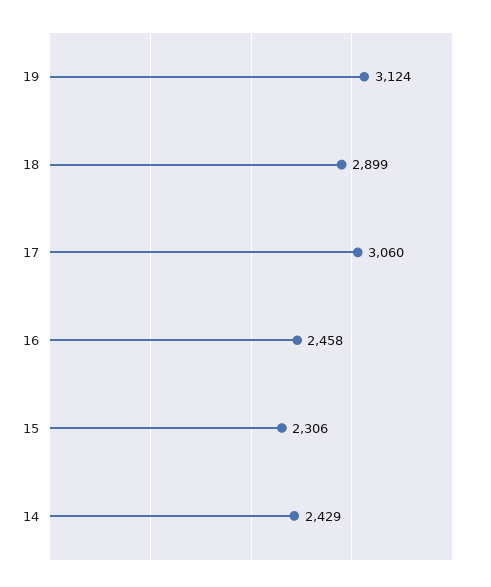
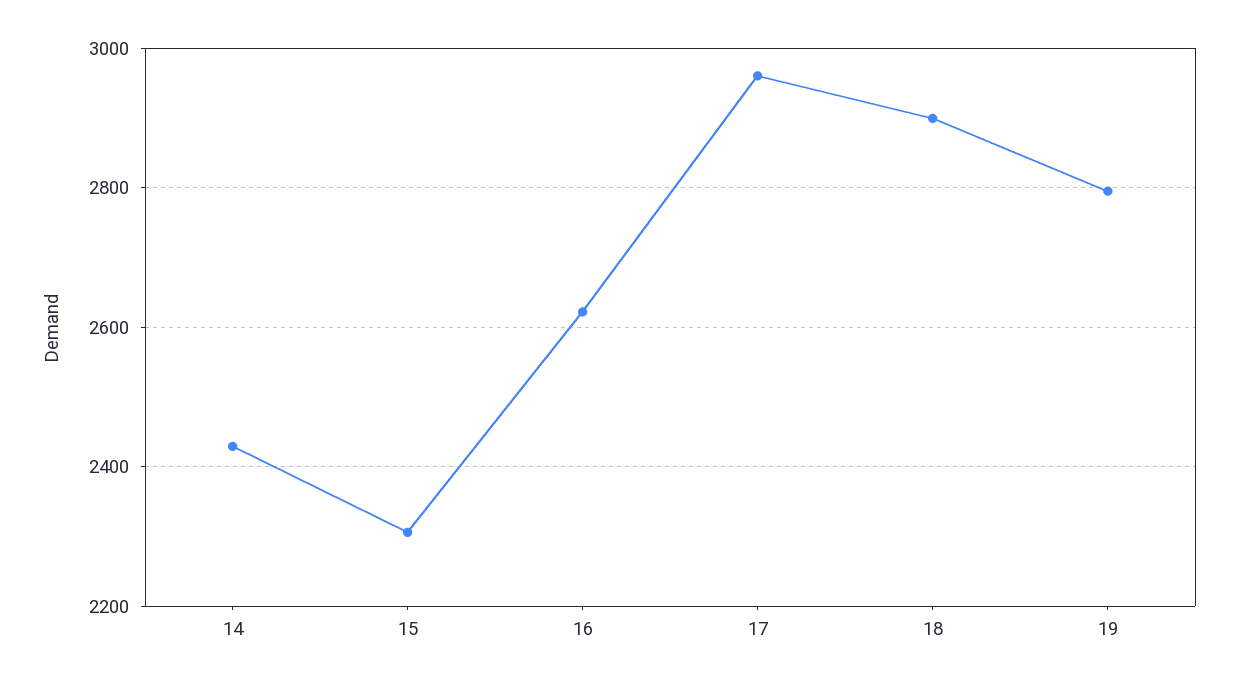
19: 3124 -> 2800
17: 3060 -> 2960
16: 2458 -> 2620

